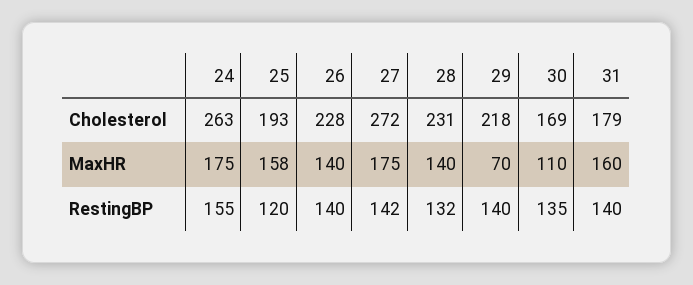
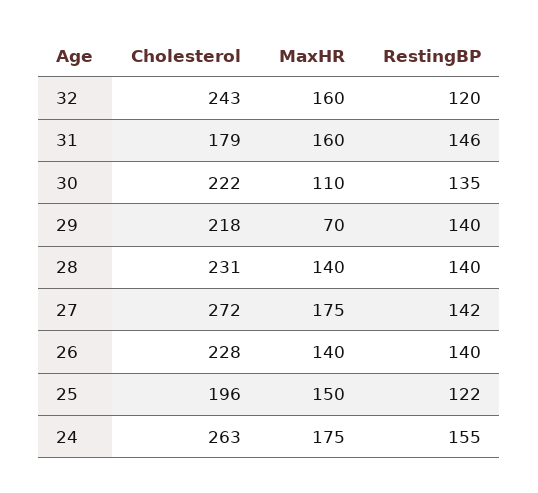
25, Cholesterol: 193 -> 196
30, Cholesterol: 169 -> 222
25, MaxHR: 158 -> 150
25, RestingBP: 120 -> 122
28, RestingBP: 132 -> 140
31, RestingBP: 140 -> 146
32, Cholesterol: none -> 243
32, MaxHR: none -> 160
32, RestingBP: none -> 120

